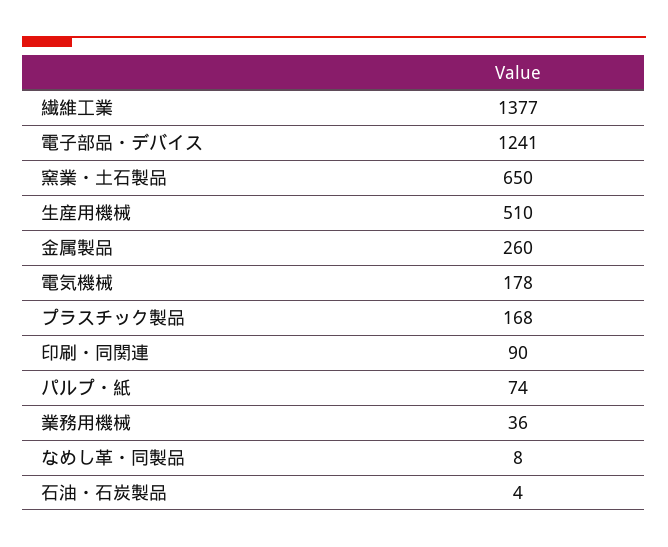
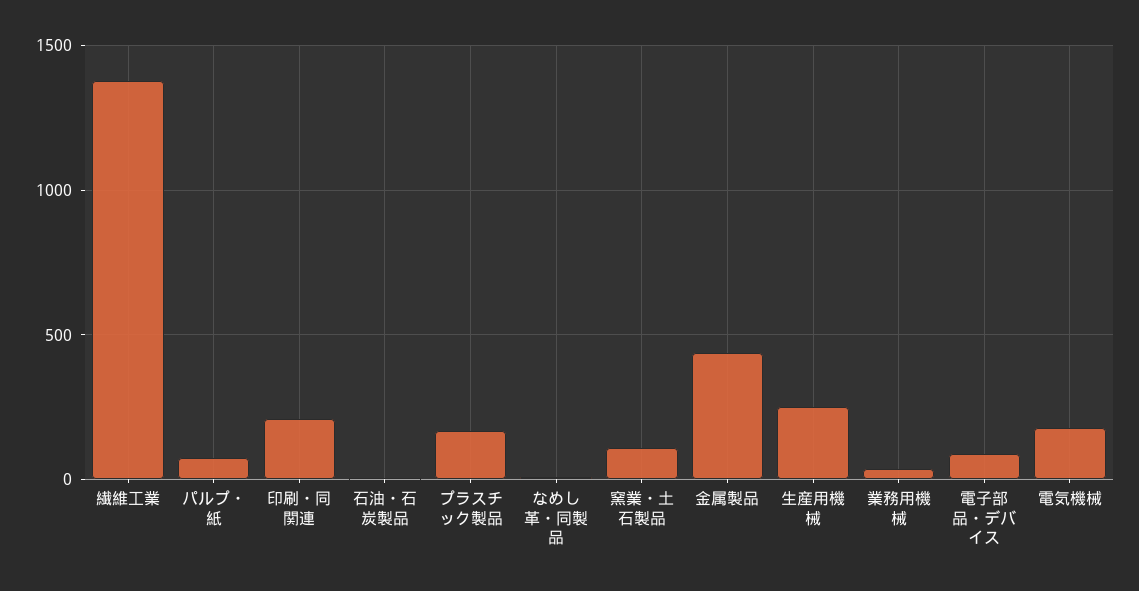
電子部品・デバイス: 1241 -> 100
窯業・土石製品: 650 -> 100
生産用機械: 510 -> 250
金属製品: 260 -> 450
印刷・同関連: 90 -> 200

